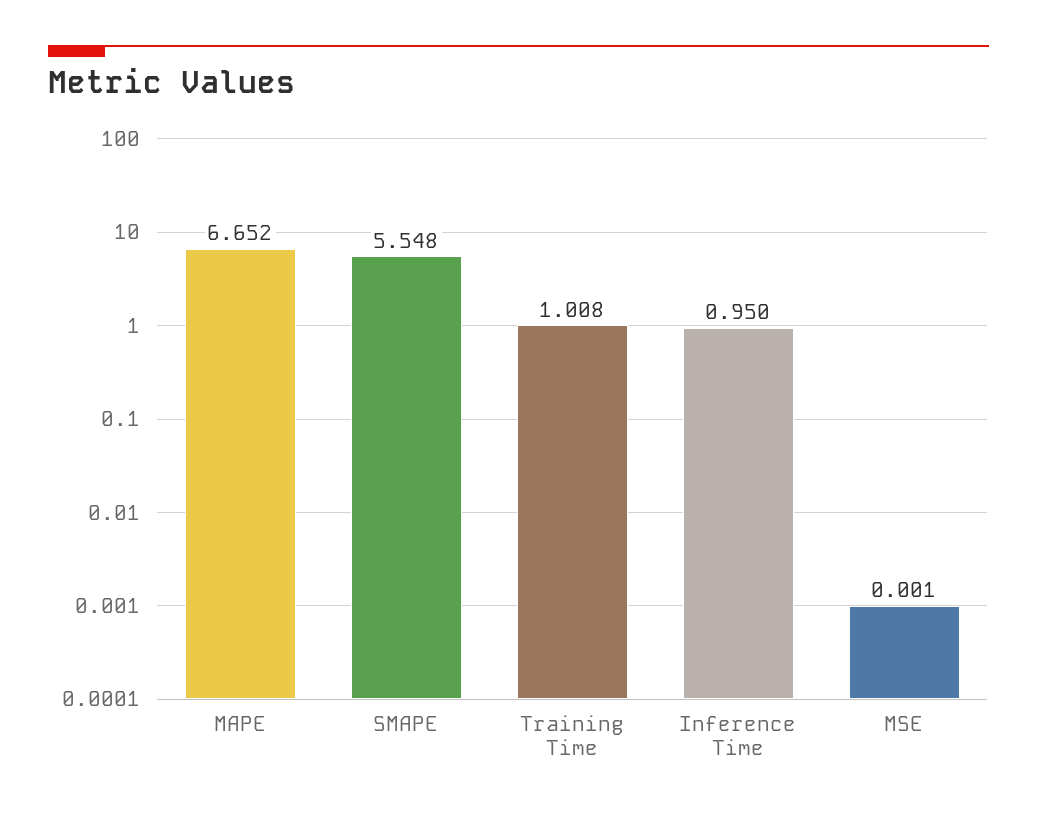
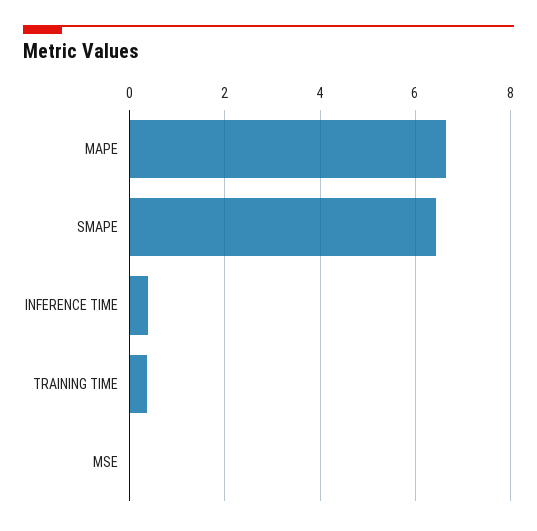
SMAPE: 5.548 -> 6.4
Training Time: 1.008 -> 0.4
Inference Time: 0.95 -> 0.4

